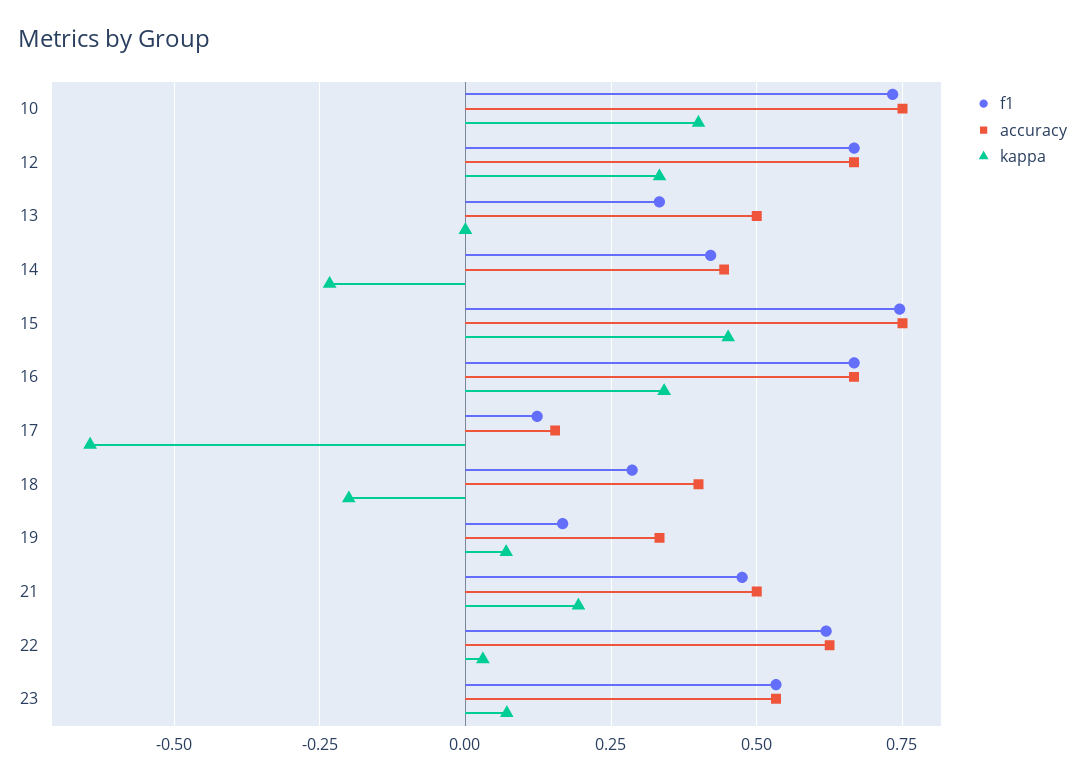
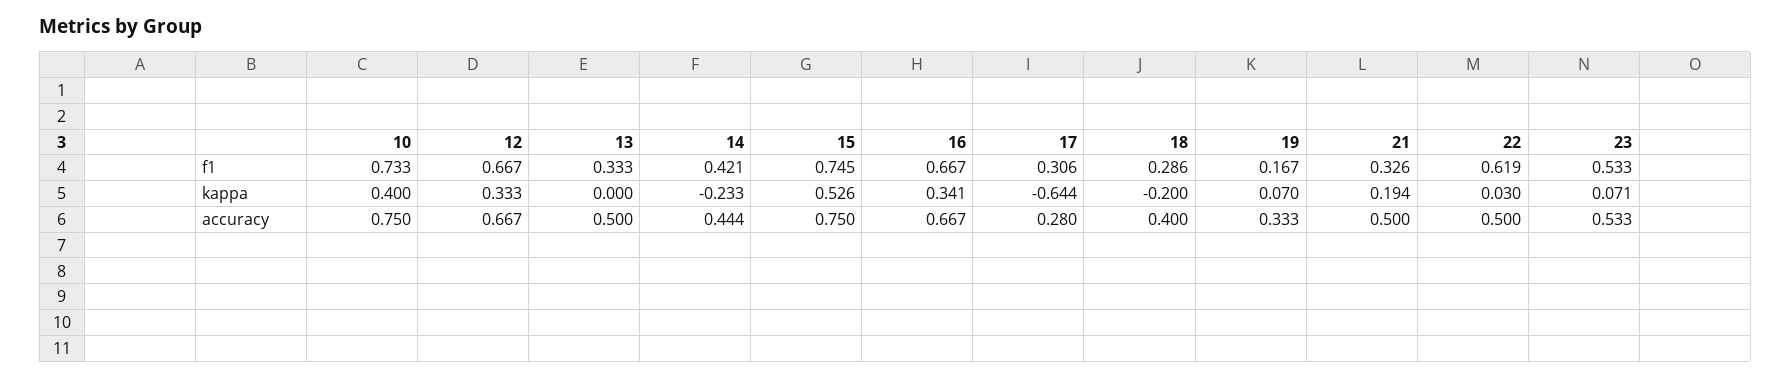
kappa, 15: 0.45 -> 0.526
f1, 17: 0.125 -> 0.306
accuracy, 17: 0.15 -> 0.28
f1, 21: 0.475 -> 0.326
accuracy, 22: 0.625 -> 0.5

